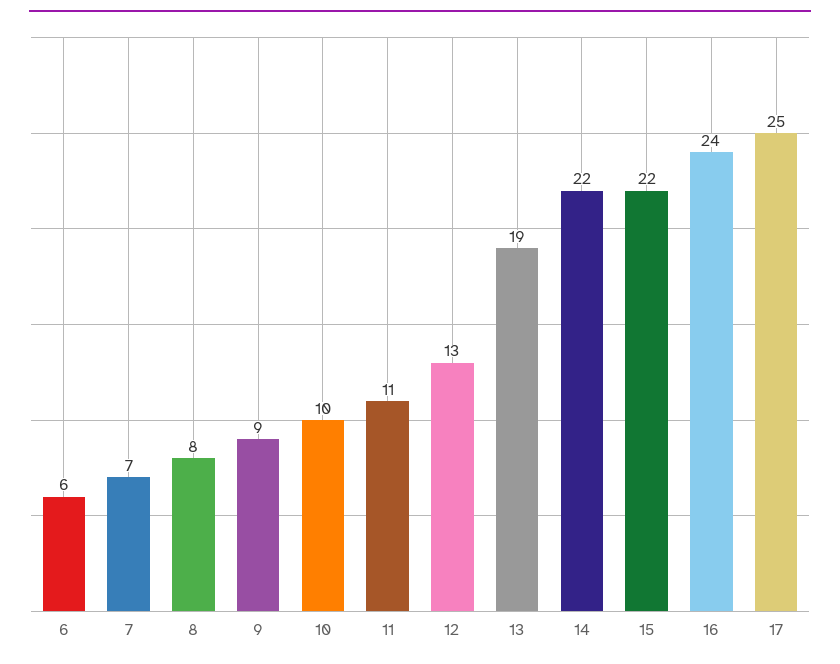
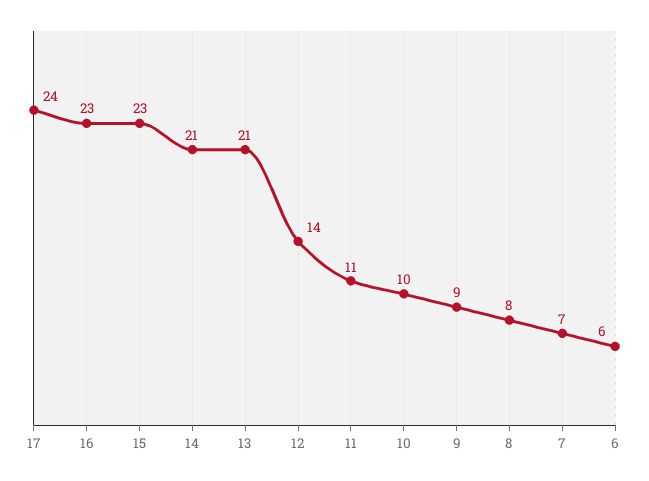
12: 13 -> 14
13: 19 -> 21
14: 22 -> 21
15: 22 -> 23
16: 24 -> 23
17: 25 -> 24

